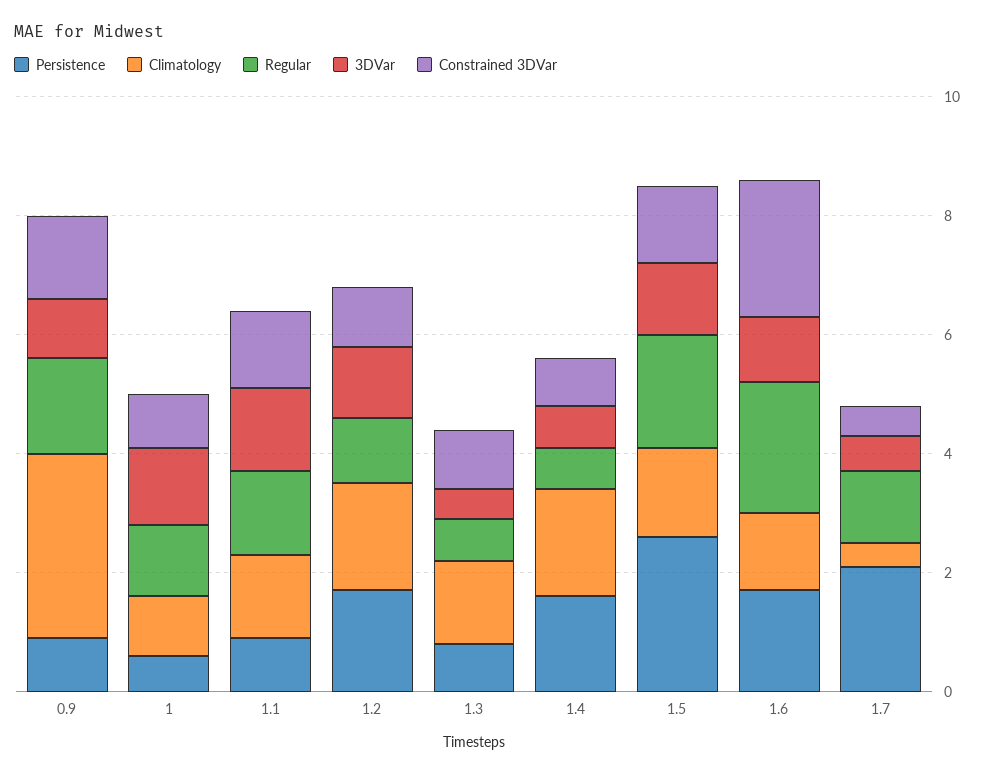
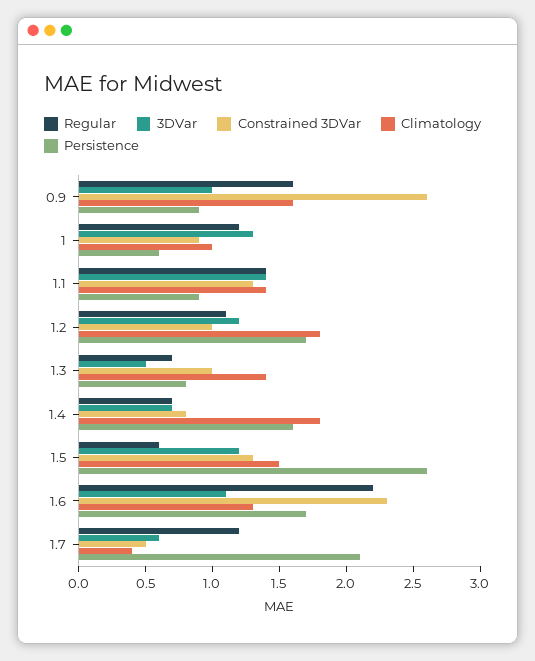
Climatology, 0.9: 3 -> 1.6
Constrained 3DVar, 0.9: 1.5 -> 2.6
Regular, 1.5: 2 -> 0.6

